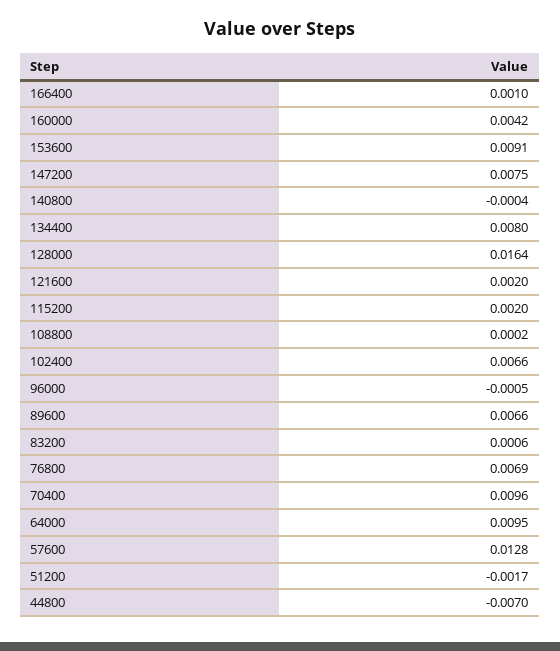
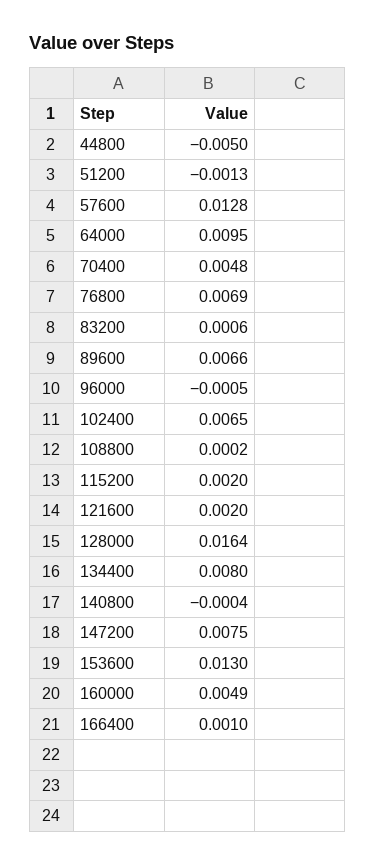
160000: 0.0042 -> 0.0049
153600: 0.0091 -> 0.013
102400: 0.0066 -> 0.0065
70400: 0.0096 -> 0.0048
51200: -0.0017 -> -0.0013
44800: -0.007 -> -0.005

